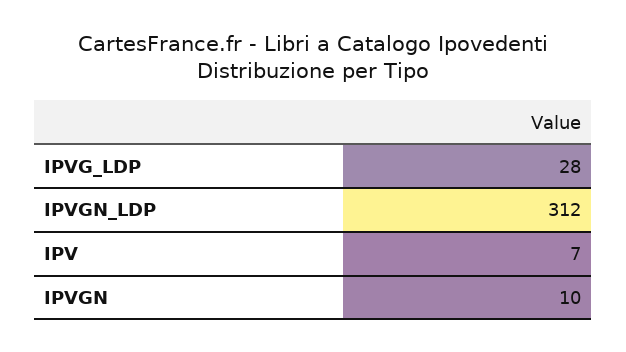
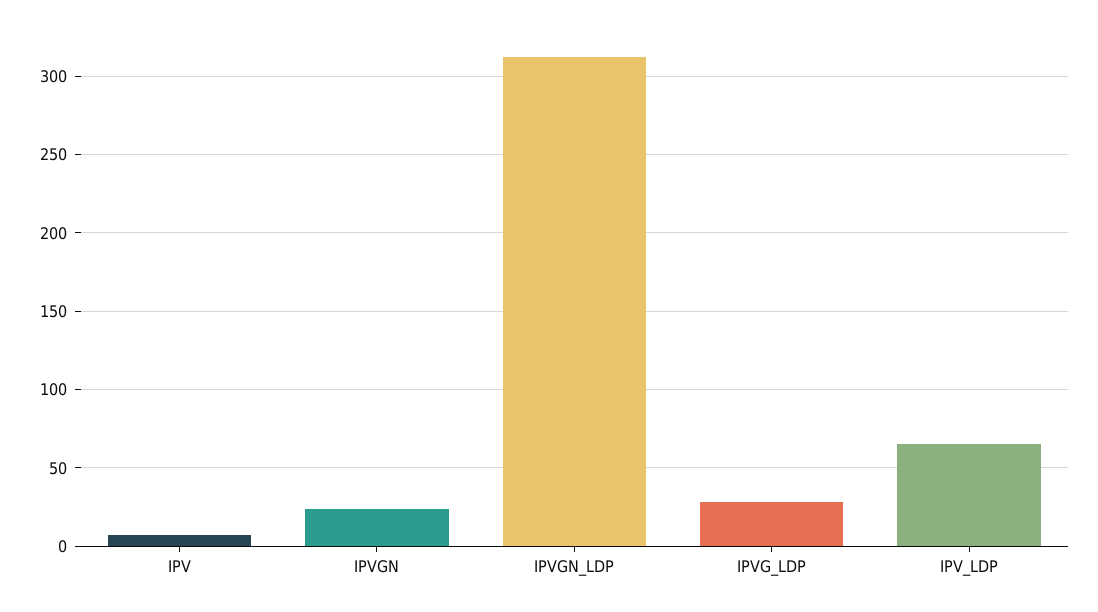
IPVGN: 10 -> 25
IPV_LDP: none -> 65

